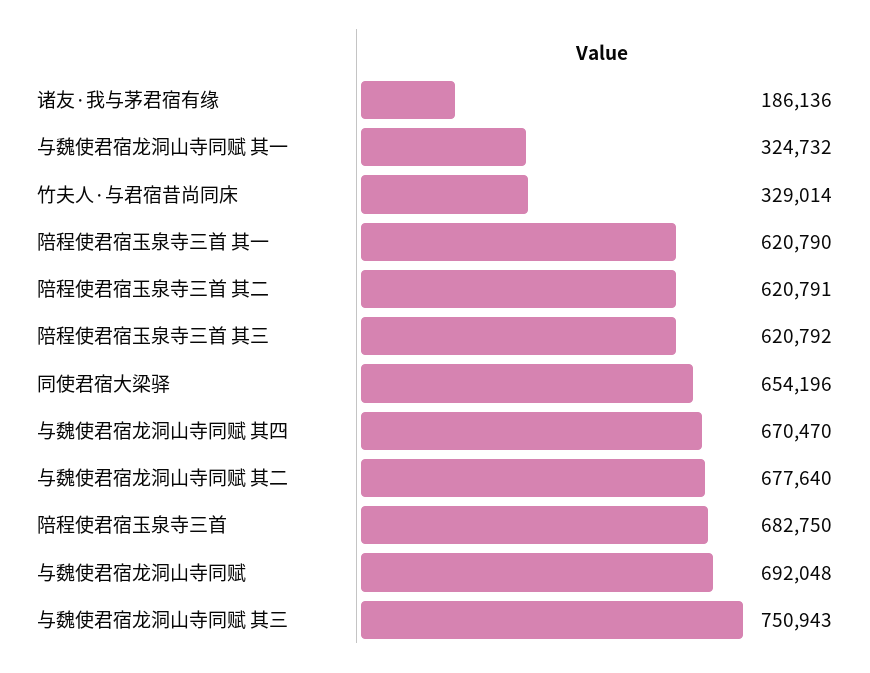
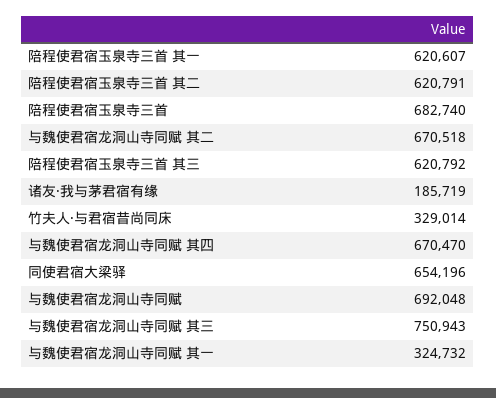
诸友·我与茅君宿有缘: 186136 -> 185719
陪程使君宿玉泉寺三首 其一: 620790 -> 620607
与魏使君宿龙洞山寺同赋 其二: 677640 -> 670518
陪程使君宿玉泉寺三首: 682750 -> 682740

